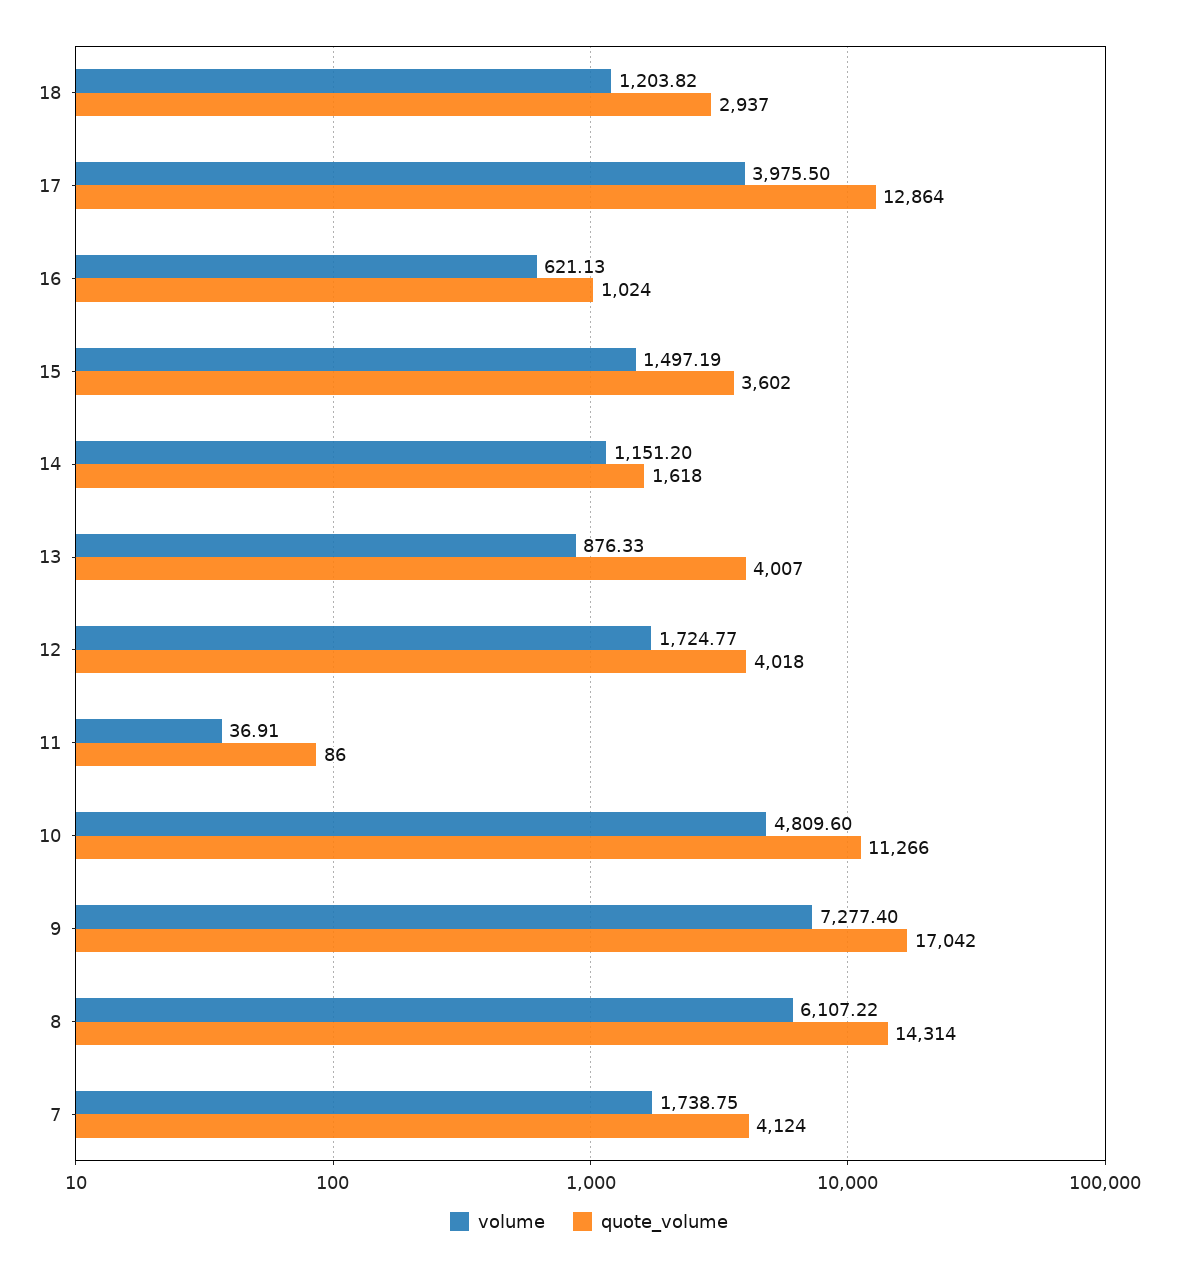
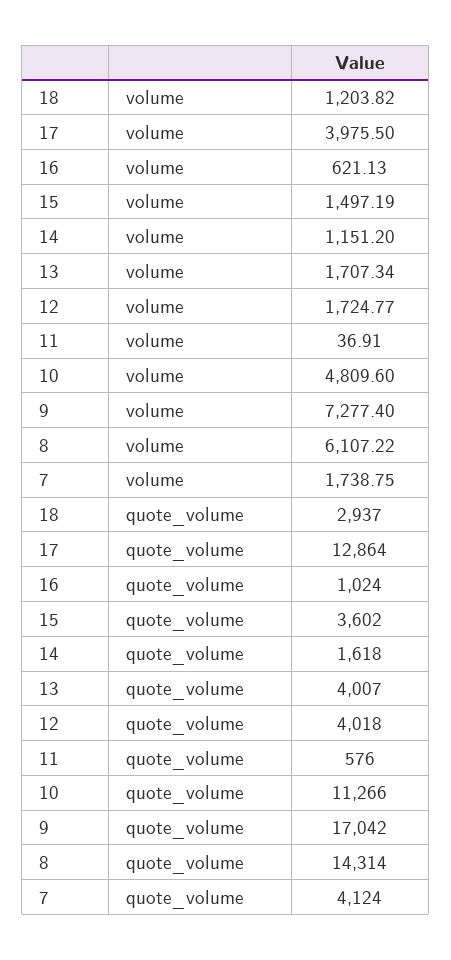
volume, 13: 876.33 -> 1707.34
quote_volume, 11: 86 -> 576

